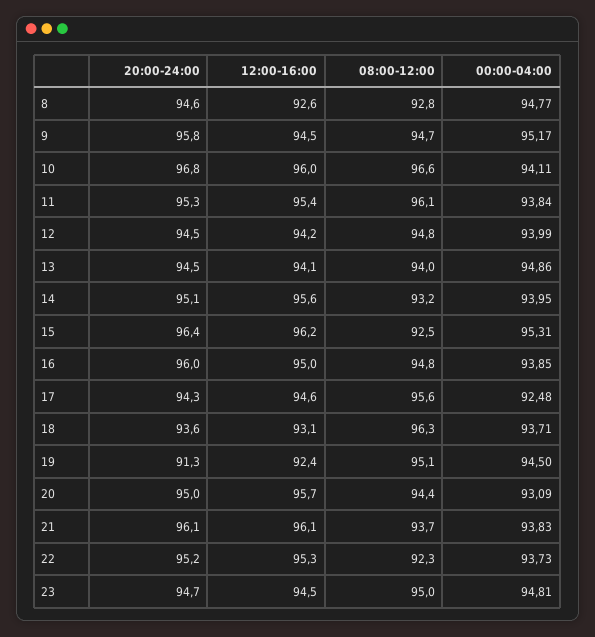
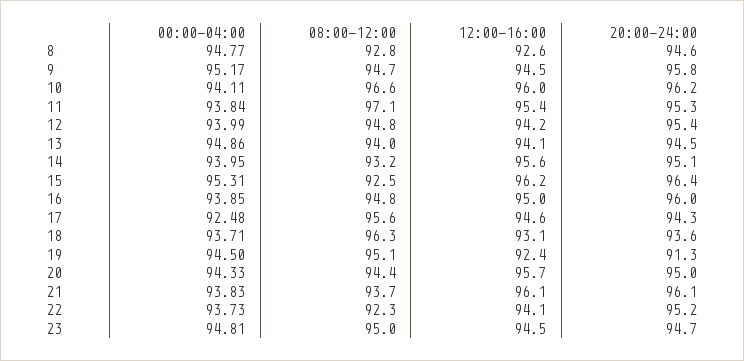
20:00-24:00, 10: 96.8 -> 96.2
08:00-12:00, 11: 96.1 -> 97.1
20:00-24:00, 12: 94.5 -> 95.4
00:00-04:00, 20: 93.09 -> 94.33
12:00-16:00, 22: 95.3 -> 94.1

